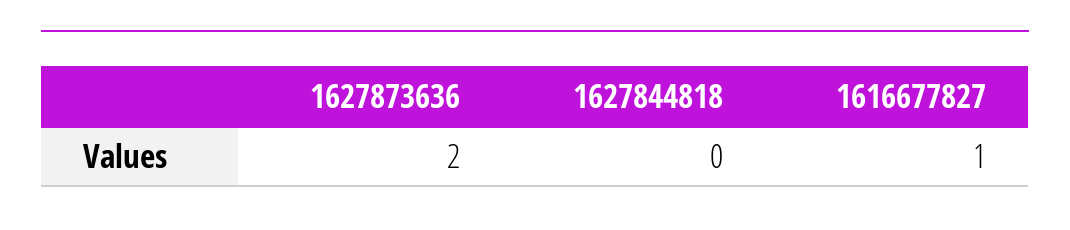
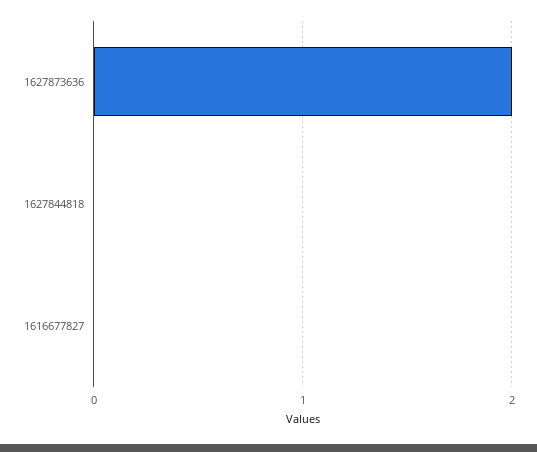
1616677827: 1 -> 0

